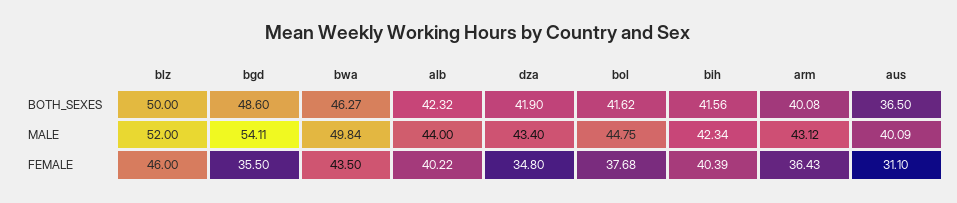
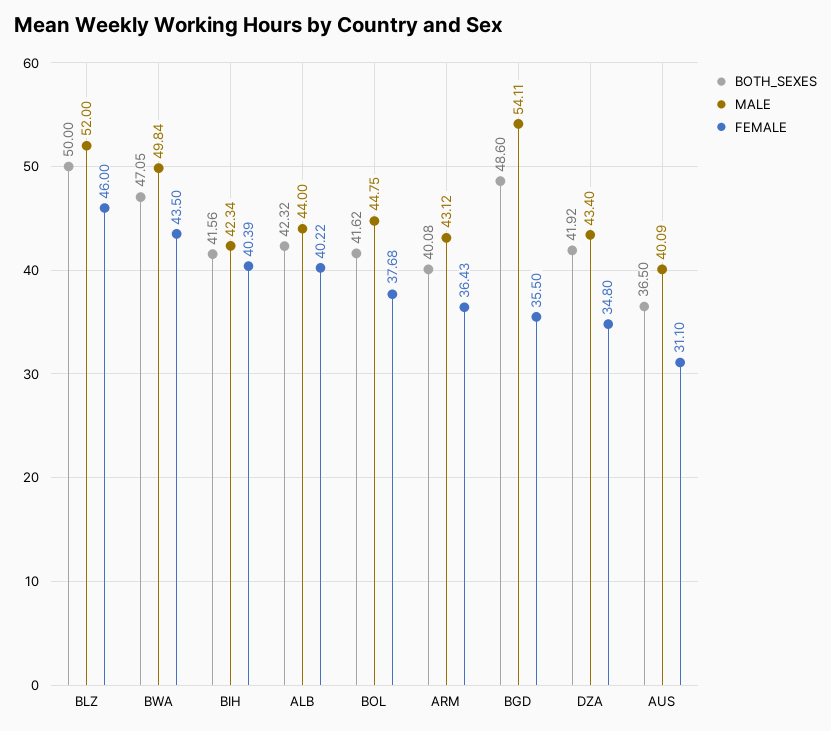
BOTH_SEXES, bwa: 46.27 -> 47.05
BOTH_SEXES, dza: 41.9 -> 41.92

